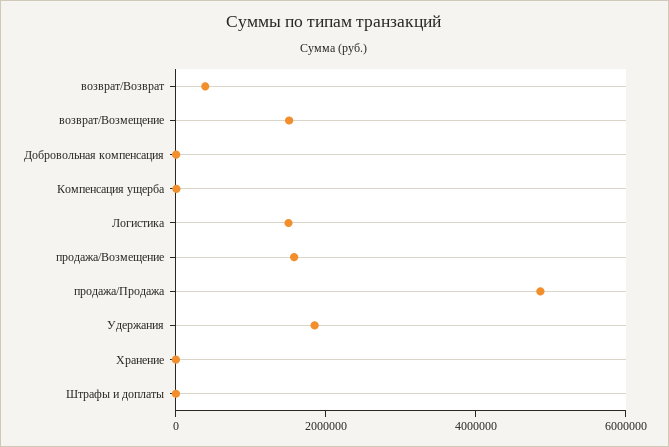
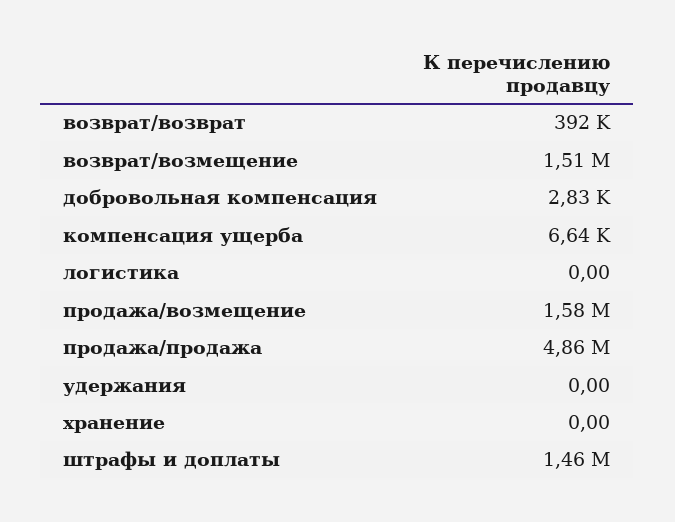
Логистика: 1500000 -> 0
Удержания: 2000000 -> 0
Штрафы и доплаты: 0 -> 1460000

